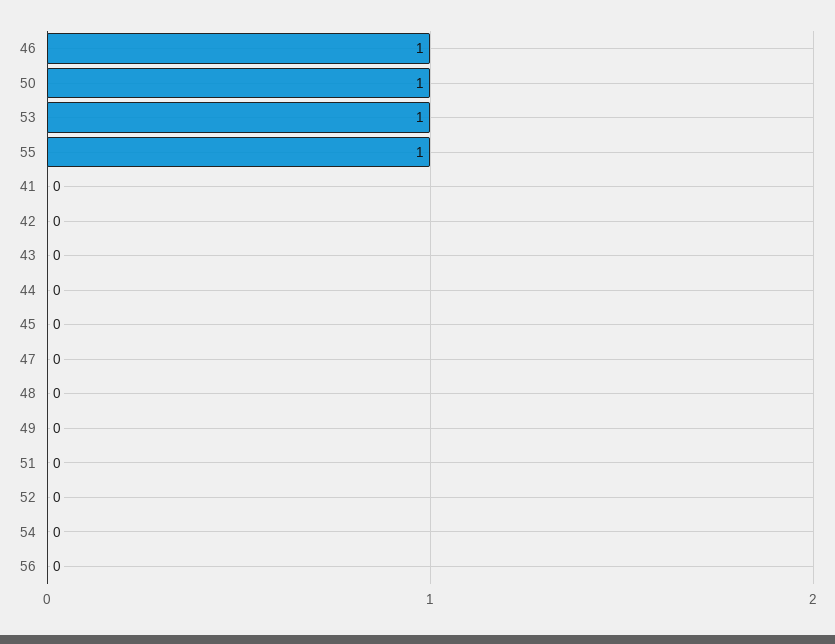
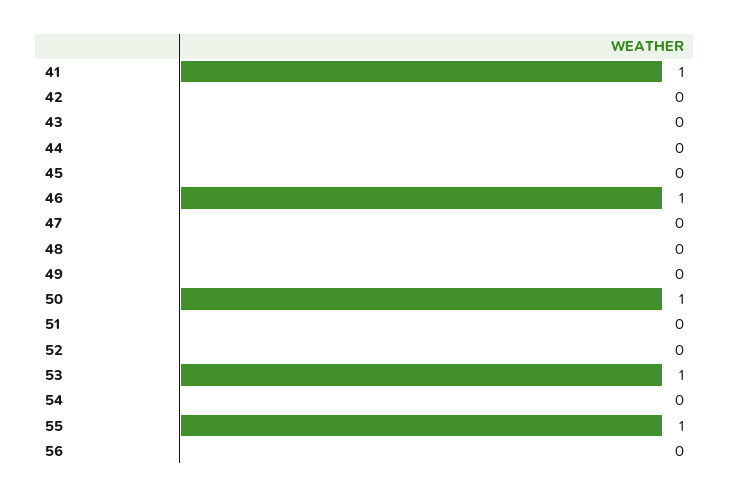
41: 0 -> 1

